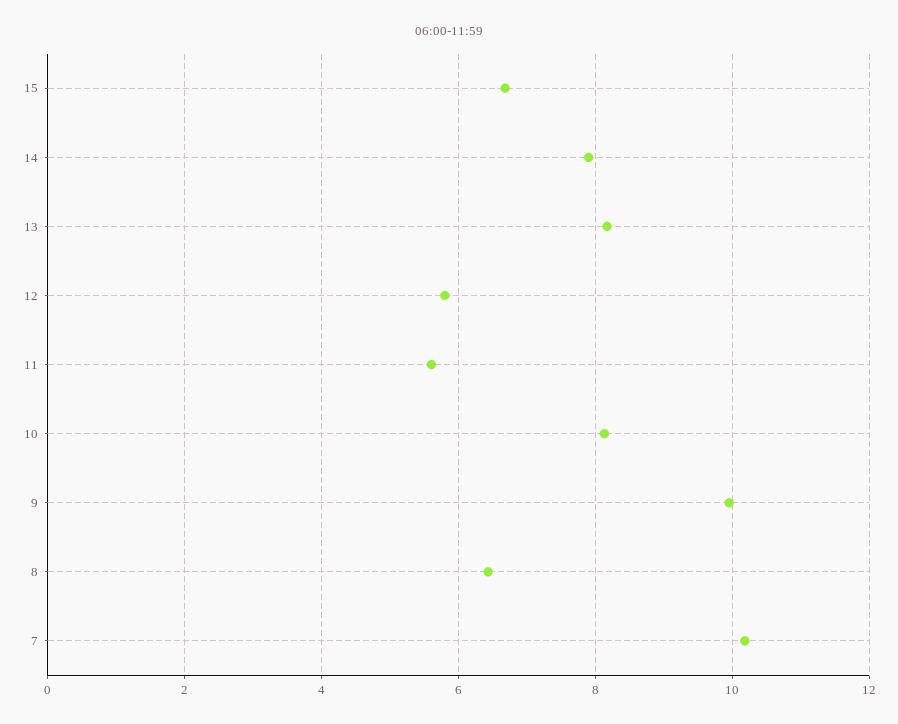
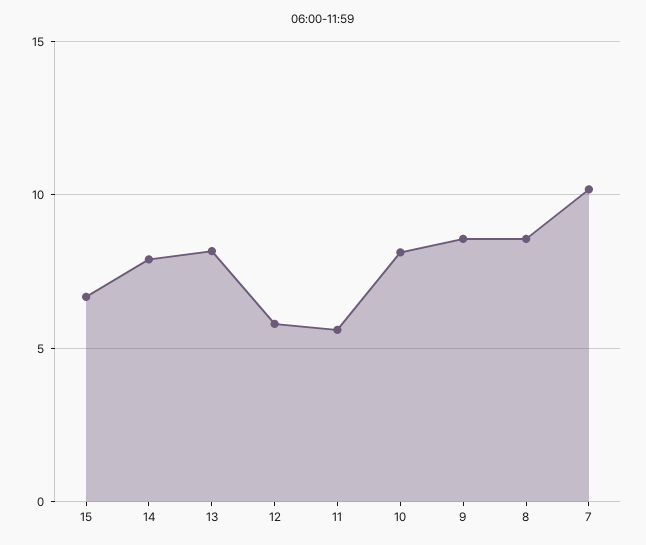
9: 10 -> 8.5
8: 6.4 -> 8.5

